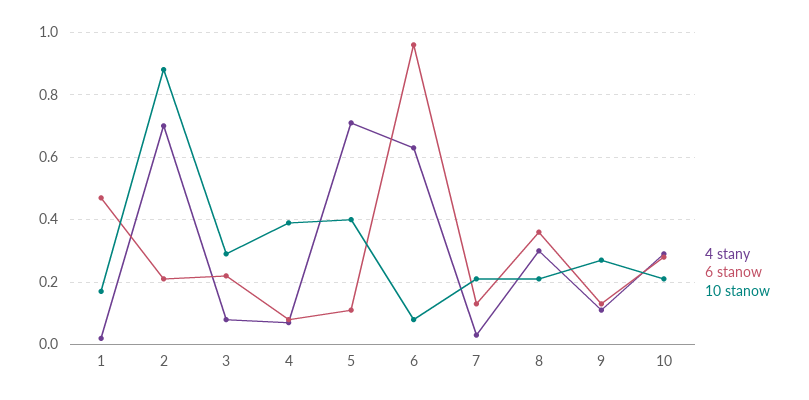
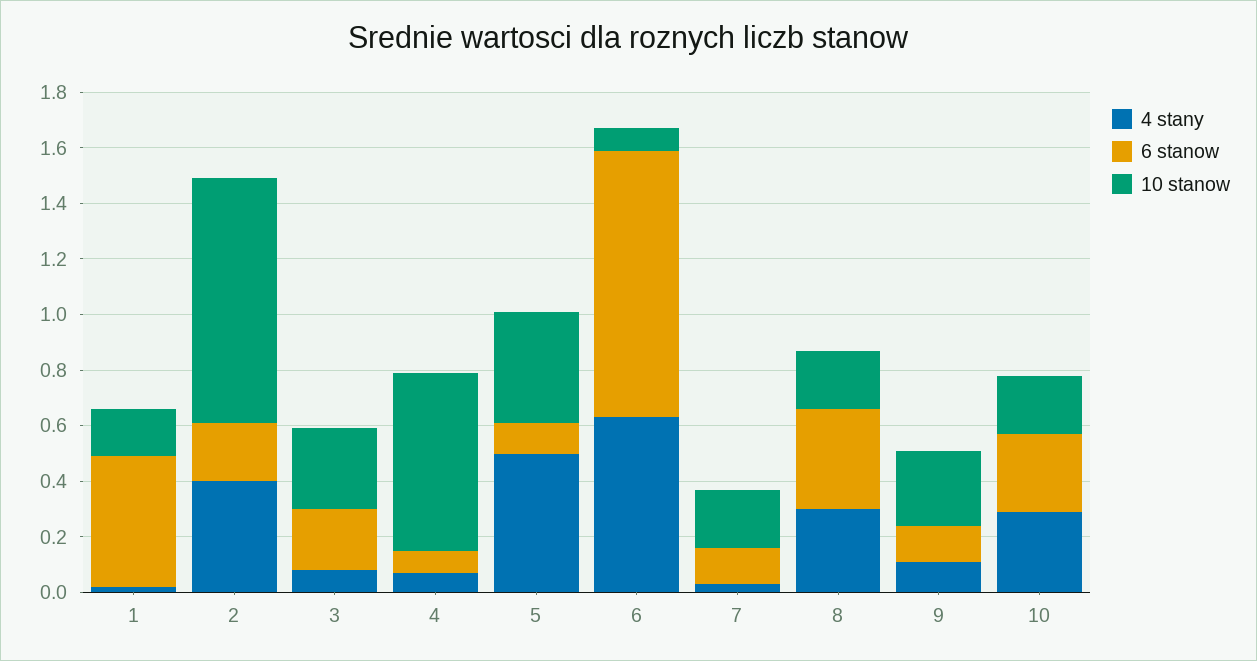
4 stany, 2: 0.7 -> 0.4
10 stanow, 4: 0.4 -> 0.65
4 stany, 5: 0.7 -> 0.5

